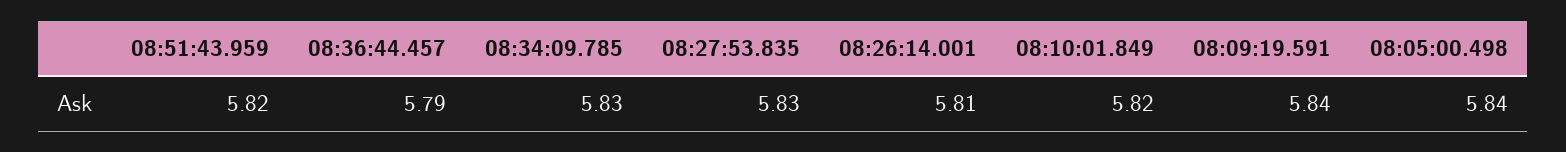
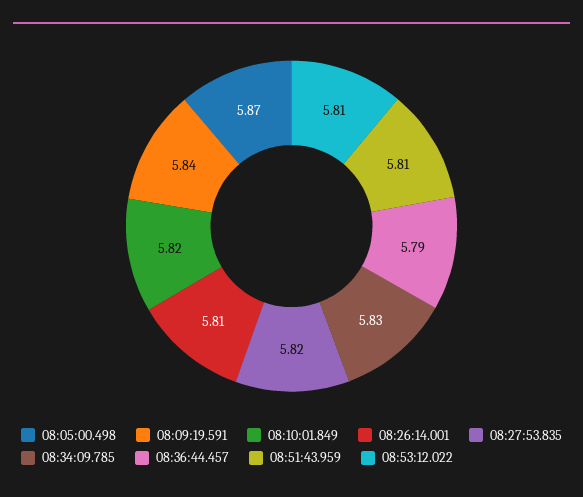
08:51:43.959: 5.82 -> 5.81
08:27:53.835: 5.83 -> 5.82
08:05:00.498: 5.84 -> 5.87
08:53:12.022: none -> 5.81

